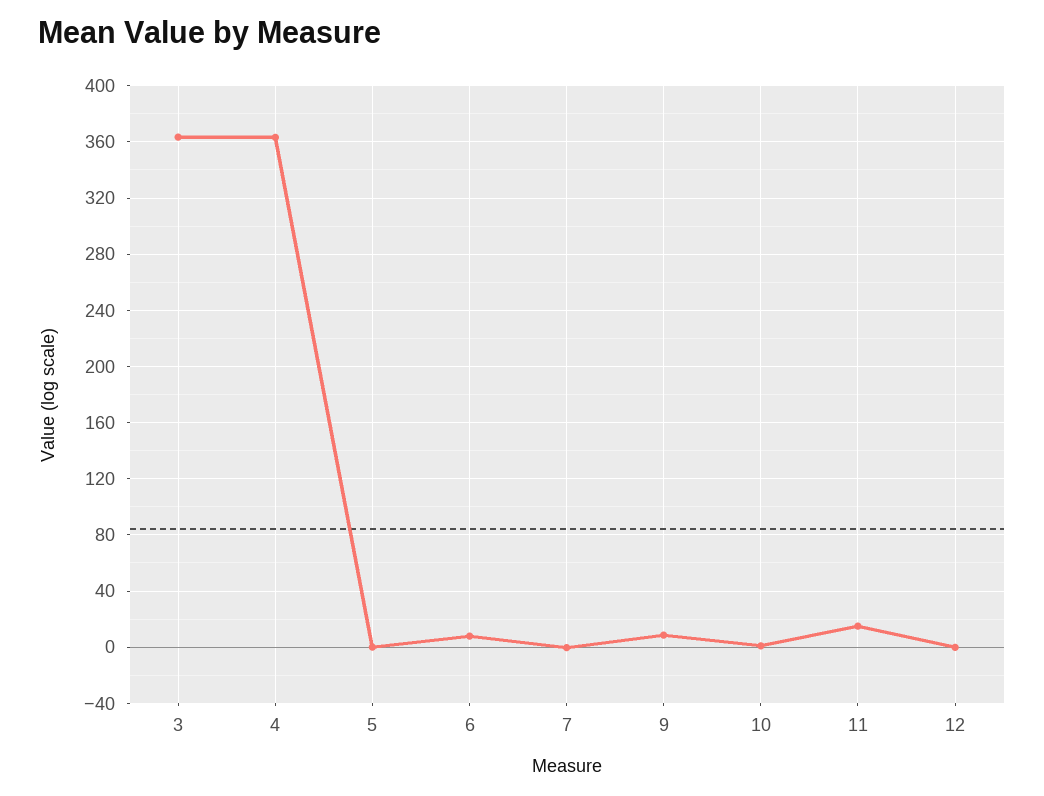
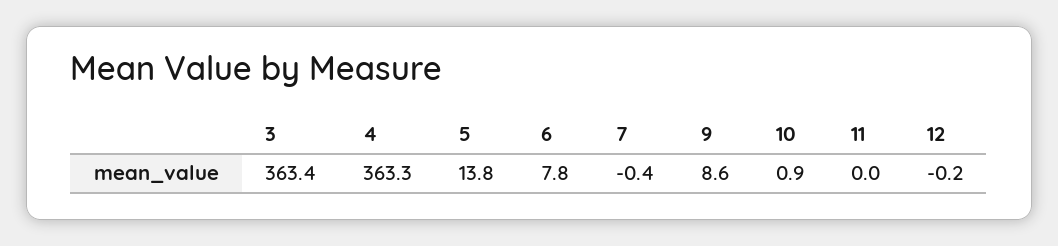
5: 0 -> 13.8
11: 15 -> 0

